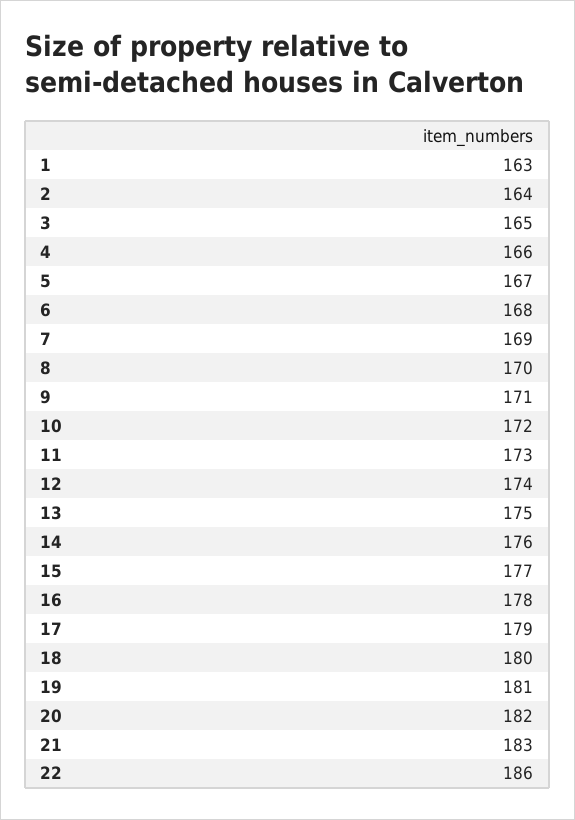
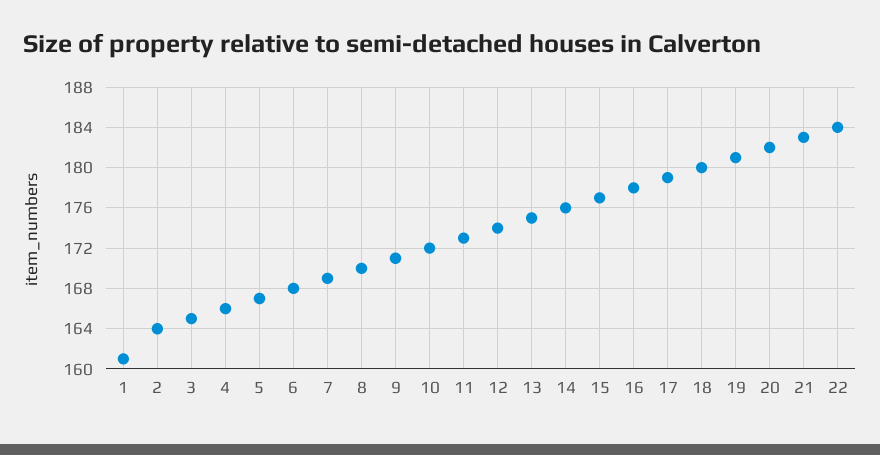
1: 163 -> 161
22: 186 -> 184

